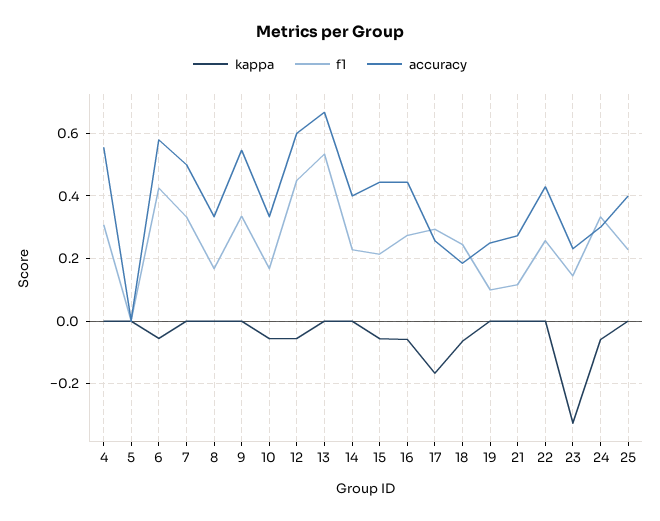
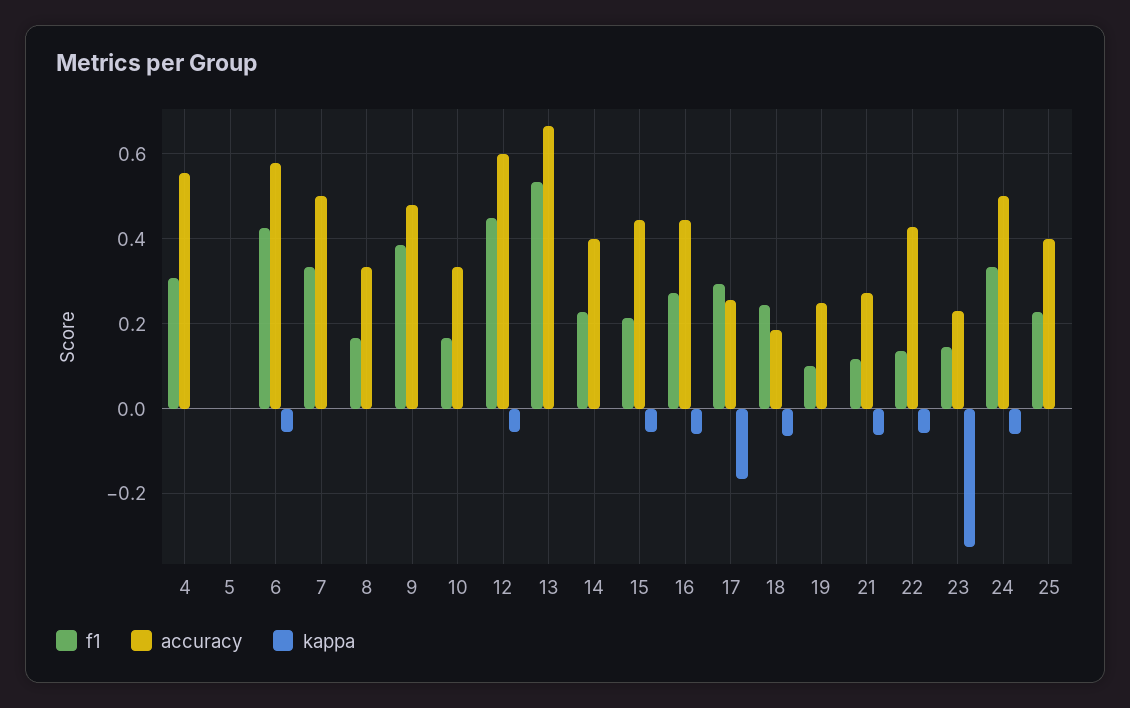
f1, 9: 0.34 -> 0.38
accuracy, 9: 0.54 -> 0.48
kappa, 10: -0.06 -> 0
kappa, 21: 0 -> -0.06
kappa, 22: 0 -> -0.06
f1, 22: 0.26 -> 0.14
accuracy, 24: 0.3 -> 0.5

